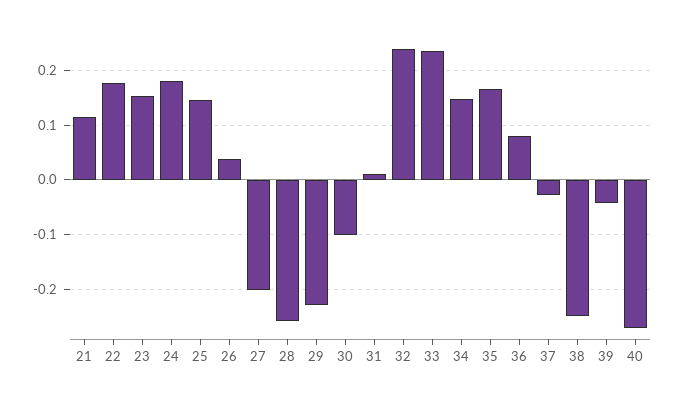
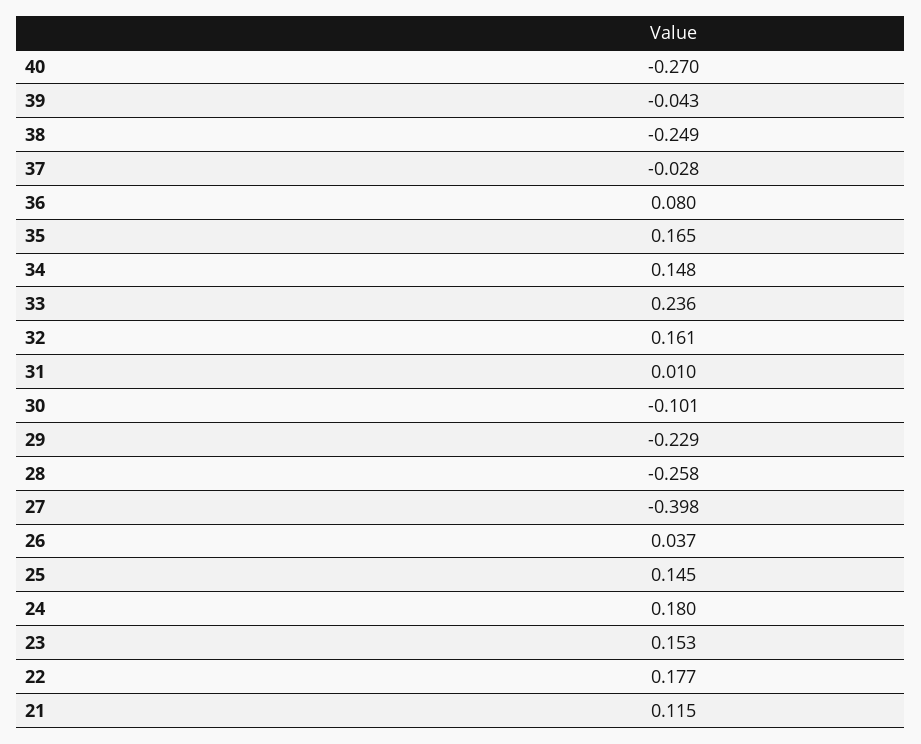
27: -0.2 -> -0.398
32: 0.24 -> 0.161

